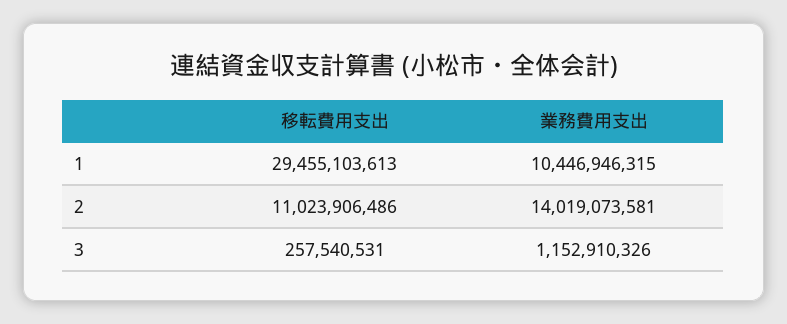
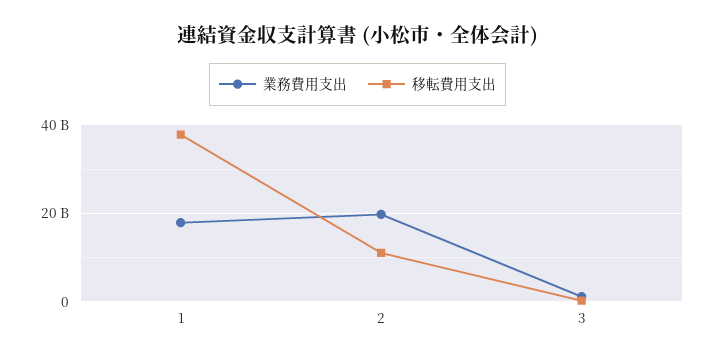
移転費用支出, 1: 29455103613 -> 38000000000
業務費用支出, 1: 10446946315 -> 18000000000
業務費用支出, 2: 14019073581 -> 20000000000

